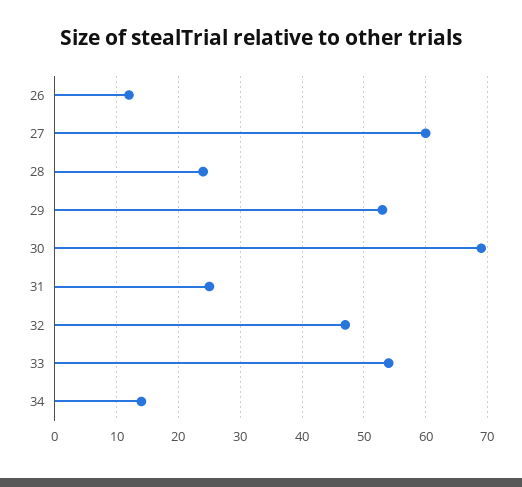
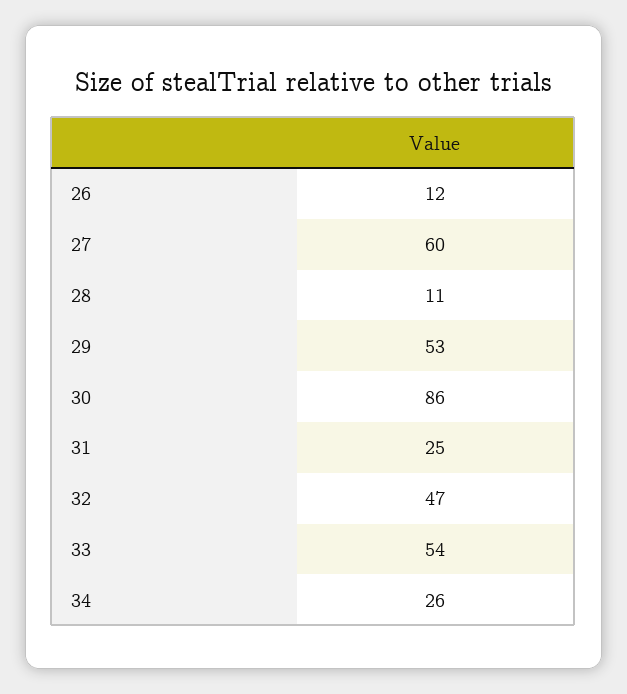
28: 24 -> 11
30: 69 -> 86
34: 14 -> 26

